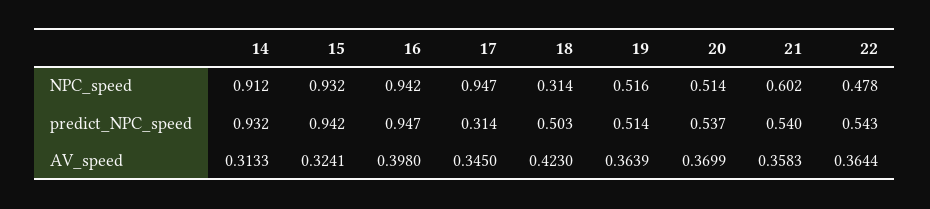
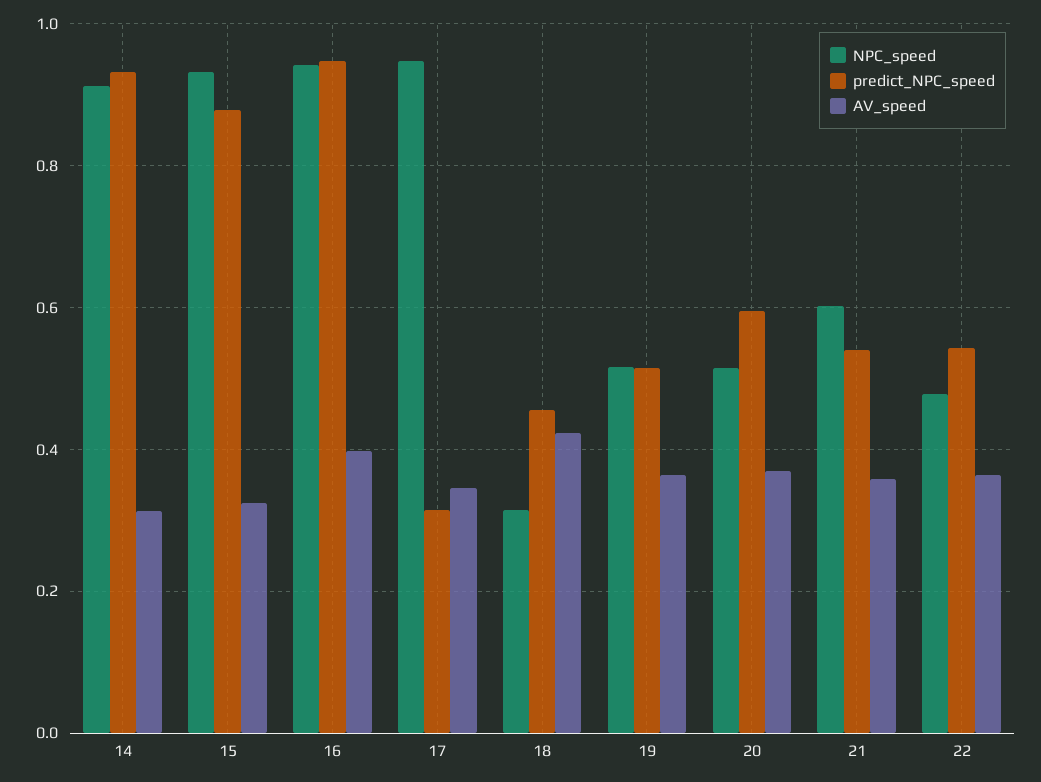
predict_NPC_speed, 15: 0.942 -> 0.88
predict_NPC_speed, 18: 0.503 -> 0.46
predict_NPC_speed, 20: 0.537 -> 0.6

